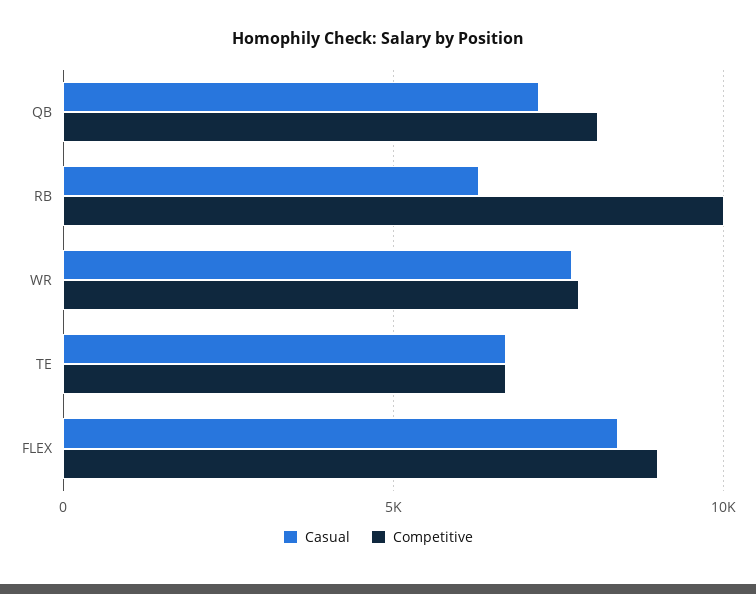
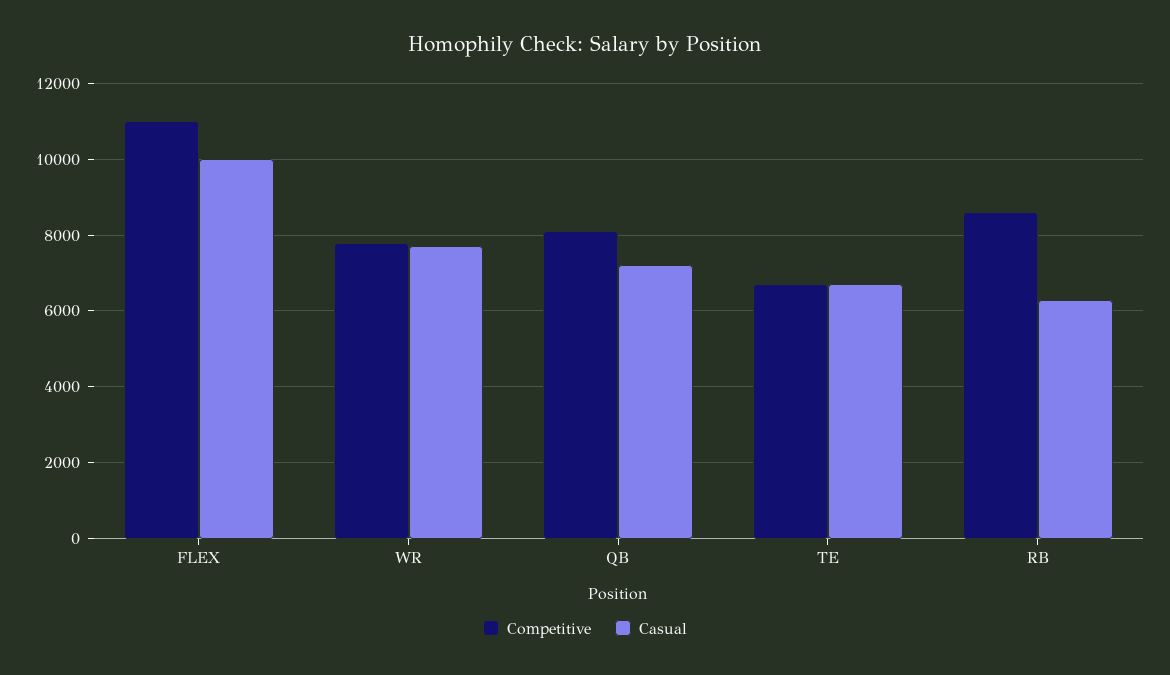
Competitive, RB: 10000 -> 8600
Casual, FLEX: 8500 -> 10000
Competitive, FLEX: 9000 -> 11000

